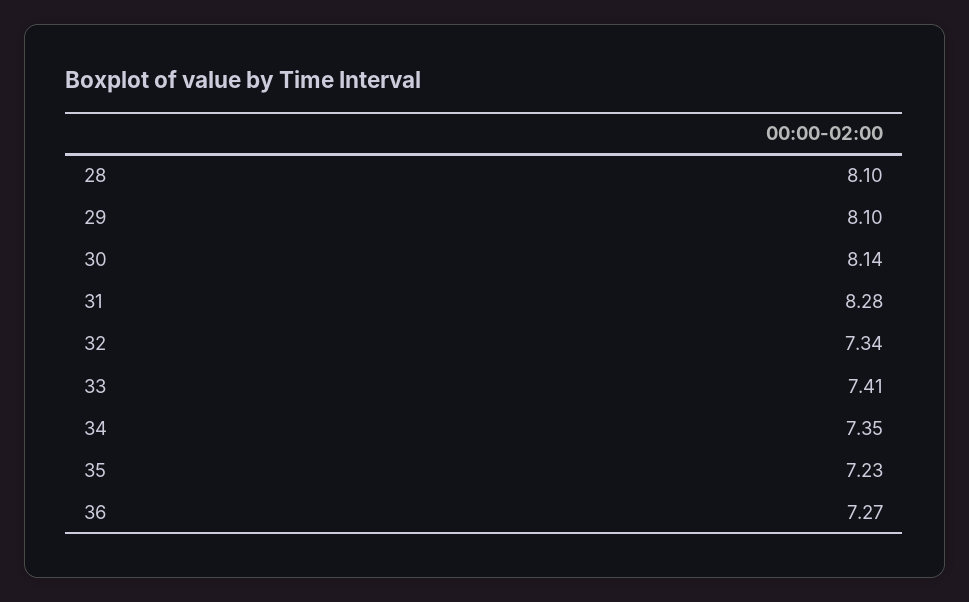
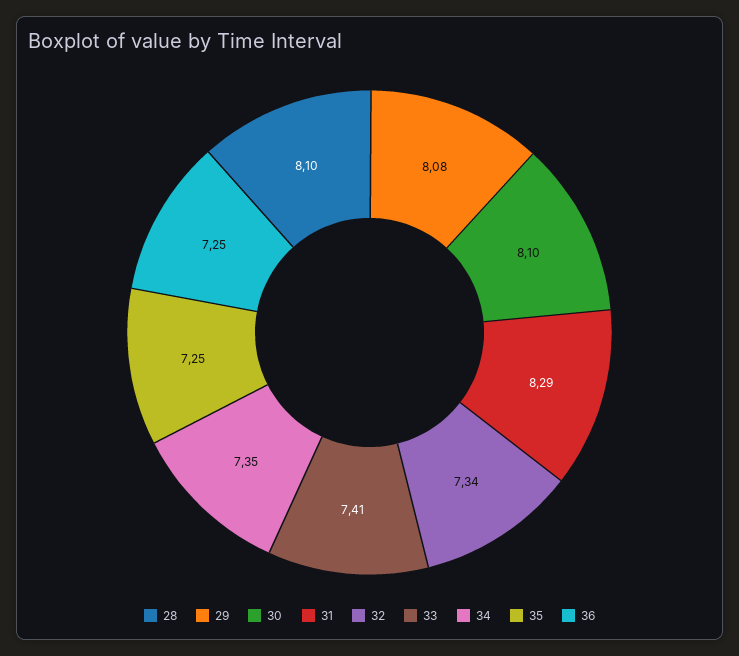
29: 8.1 -> 8.08
30: 8.14 -> 8.1
31: 8.28 -> 8.29
35: 7.23 -> 7.25
36: 7.27 -> 7.25

